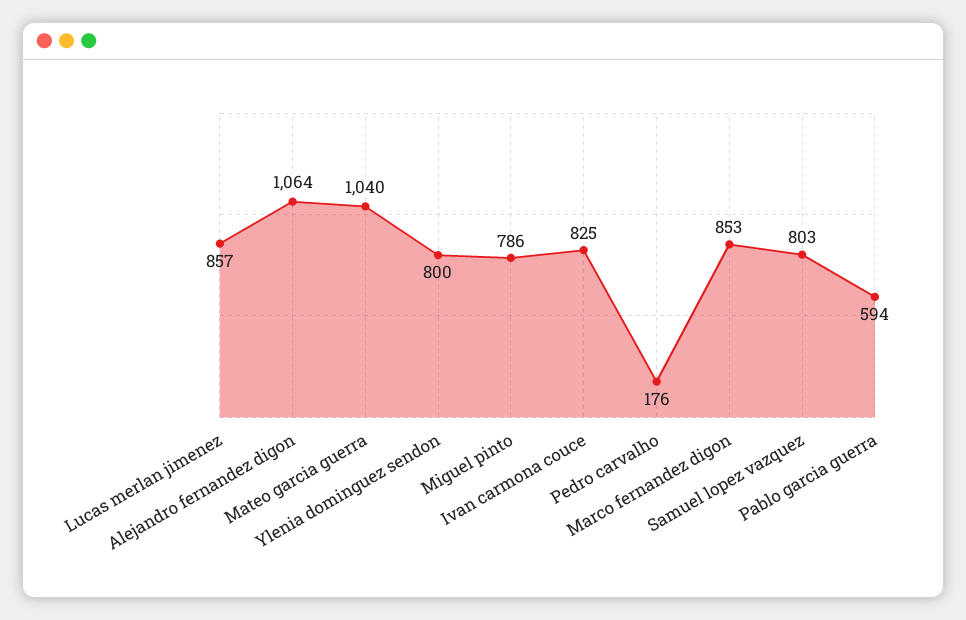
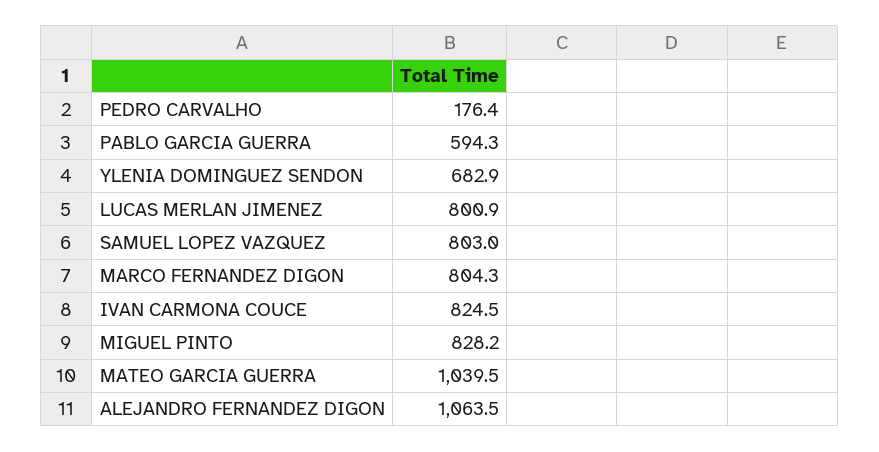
Lucas merlan jimenez: 857 -> 800.9
Ylenia dominguez sendon: 800 -> 682.9
Miguel pinto: 786 -> 828.2
Marco fernandez digon: 853 -> 804.3

